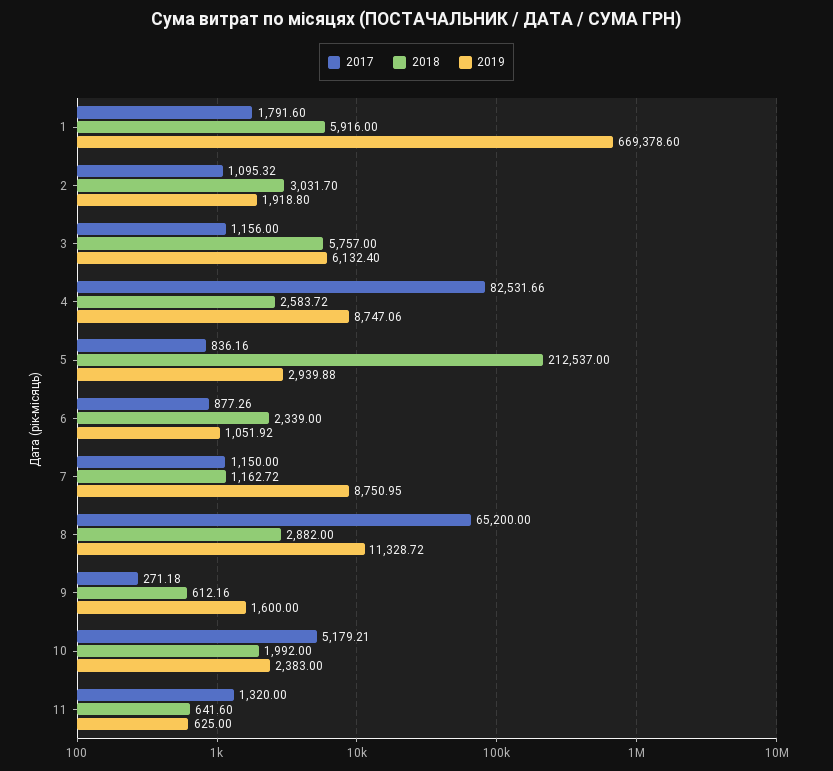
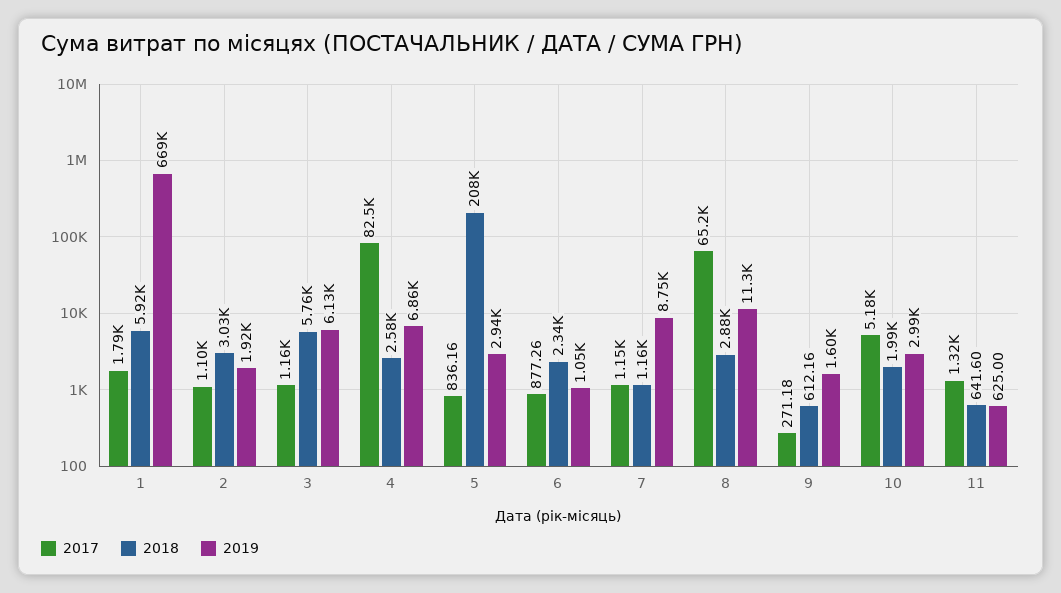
2019, 4: 8747.06 -> 6860
2018, 5: 212537 -> 208000
2019, 10: 2383 -> 2990

